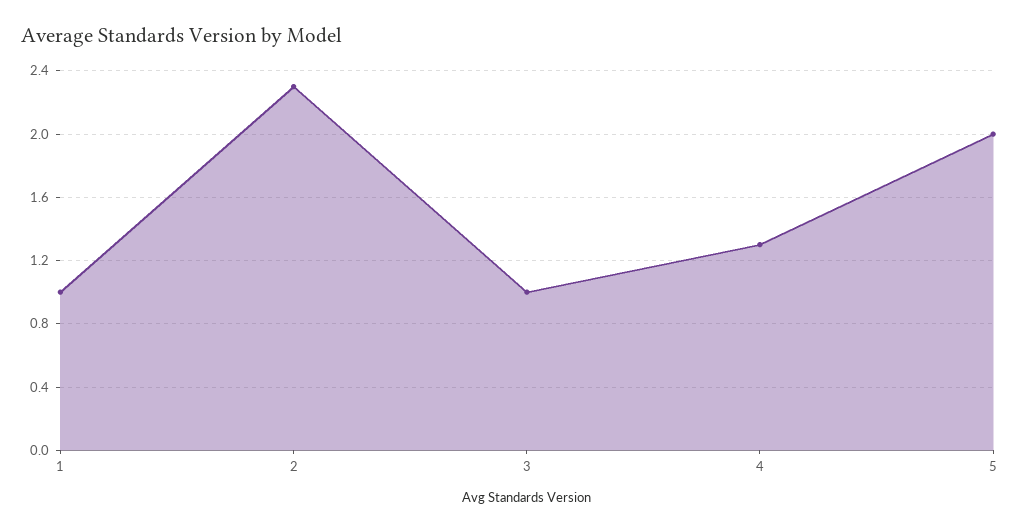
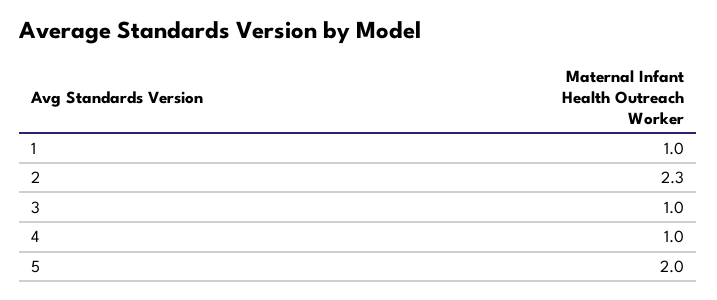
4: 1.3 -> 1

